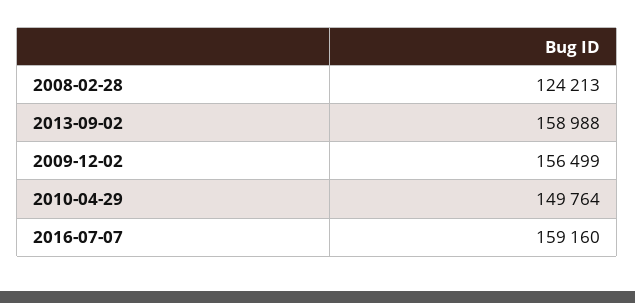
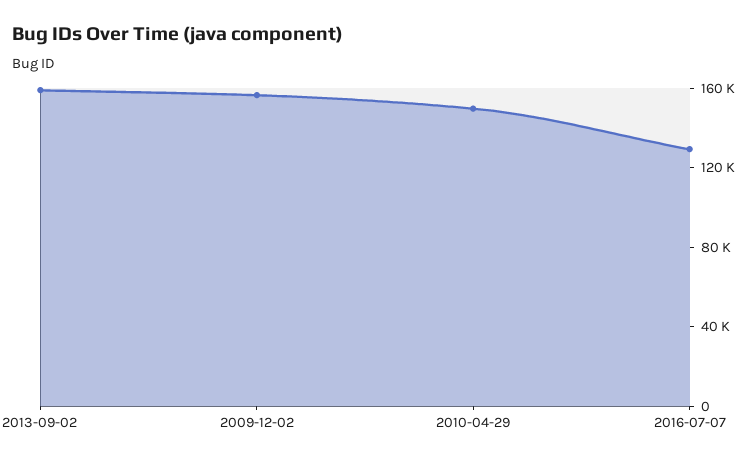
2008-02-28: 124213 -> none
2016-07-07: 159160 -> 130000

